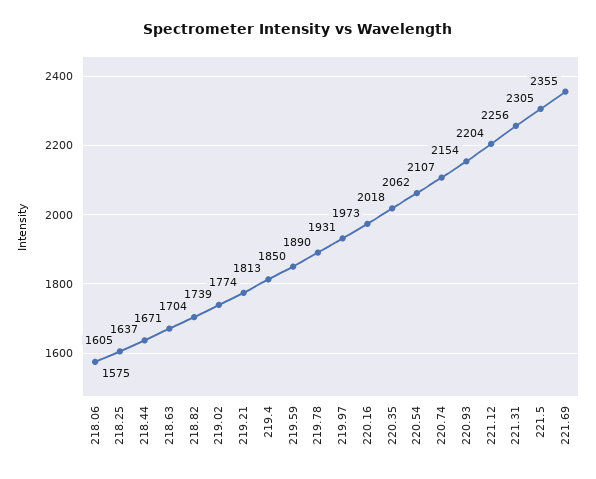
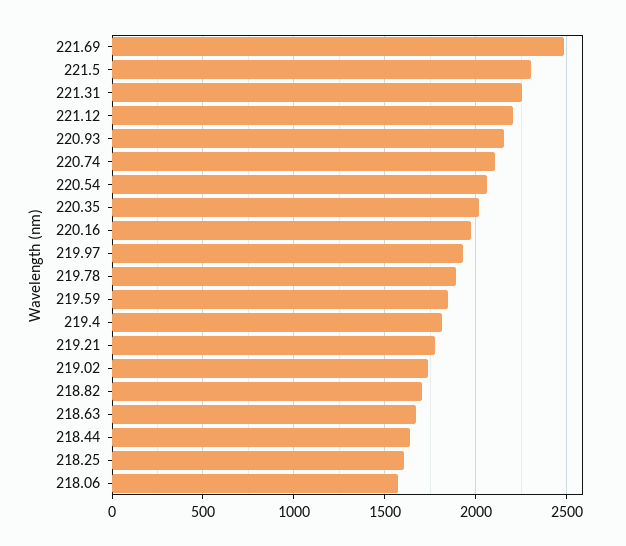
221.69: 2355 -> 2500

